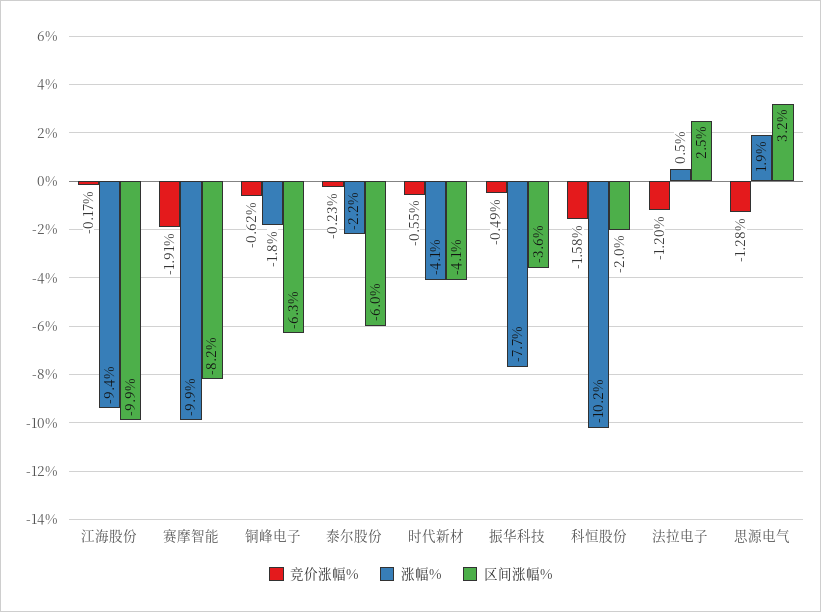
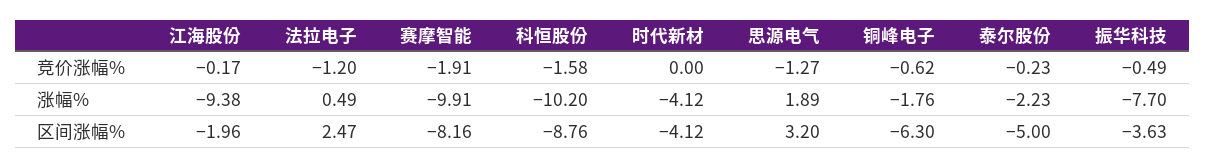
区间涨幅%, 江海股份: -9.9 -> -1.96
区间涨幅%, 泰尔股份: -6 -> -5
竞价涨幅%, 时代新材: -0.55 -> 0
区间涨幅%, 科恒股份: -2 -> -8.76
竞价涨幅%, 思源电气: -1.28 -> -1.27

